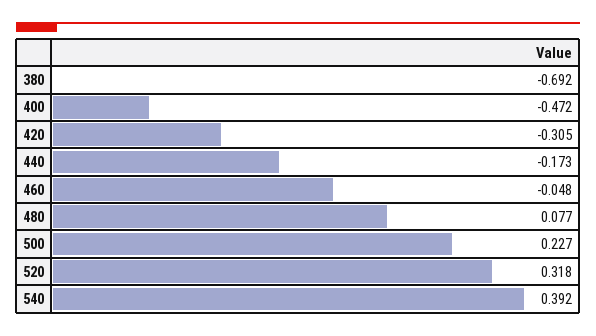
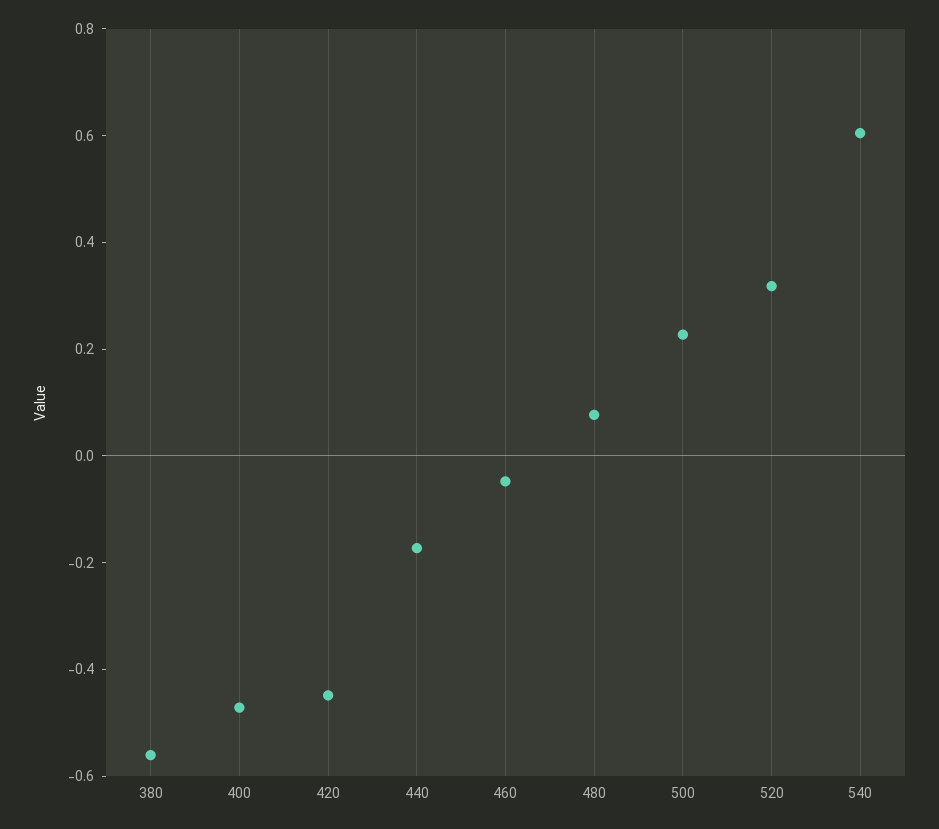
380: -0.692 -> -0.55
420: -0.305 -> -0.45
540: 0.392 -> 0.6

